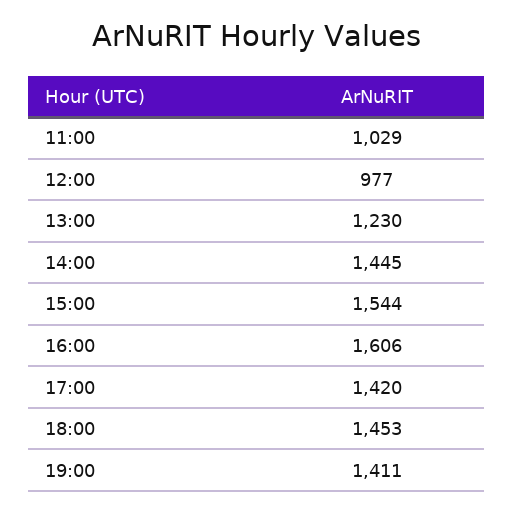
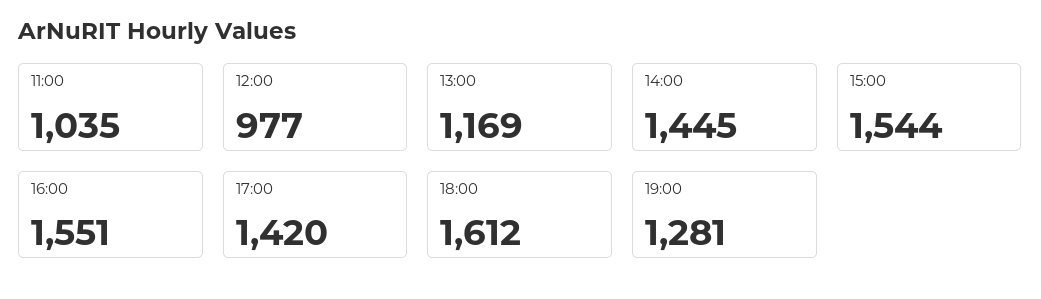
11:00: 1029 -> 1035
13:00: 1230 -> 1169
16:00: 1606 -> 1551
18:00: 1453 -> 1612
19:00: 1411 -> 1281

